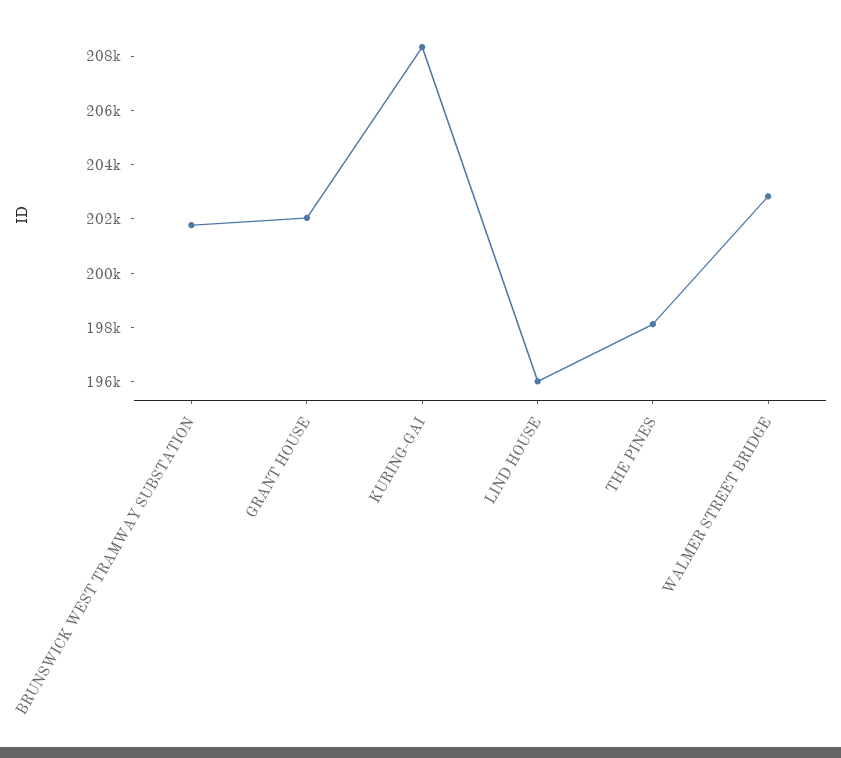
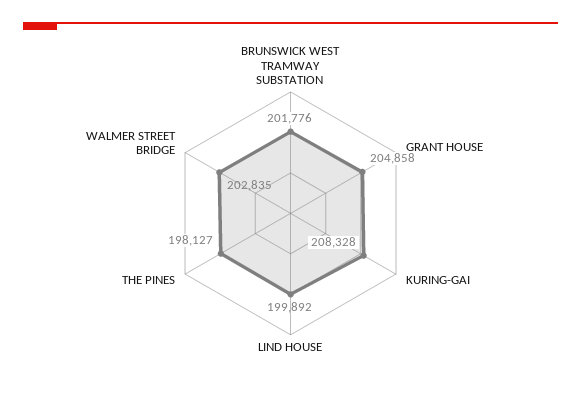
GRANT HOUSE: 202000 -> 204858
LIND HOUSE: 196000 -> 199892

